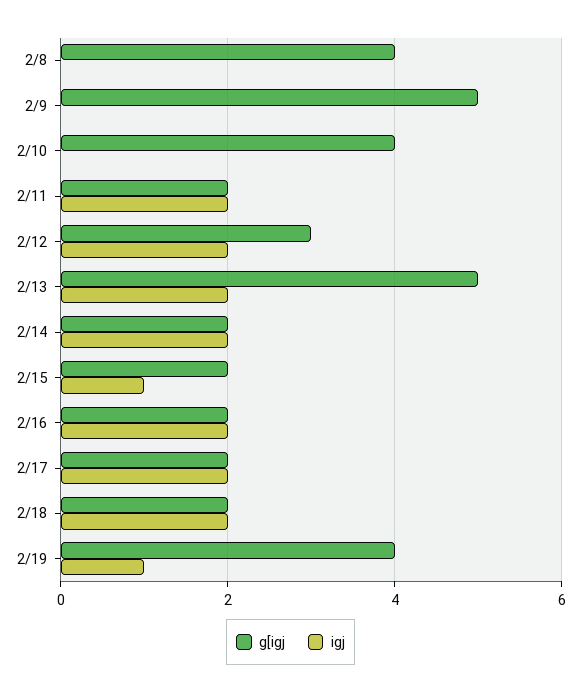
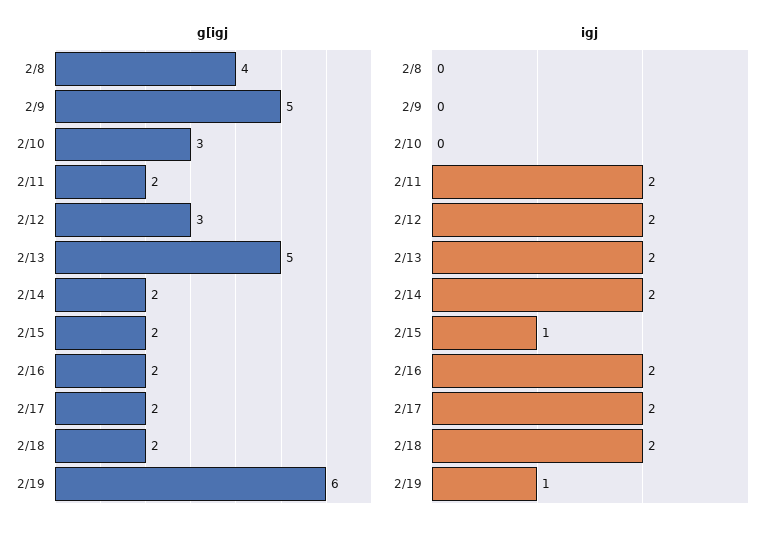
g[igj, 2/10: 4 -> 3
g[igj, 2/19: 4 -> 6

